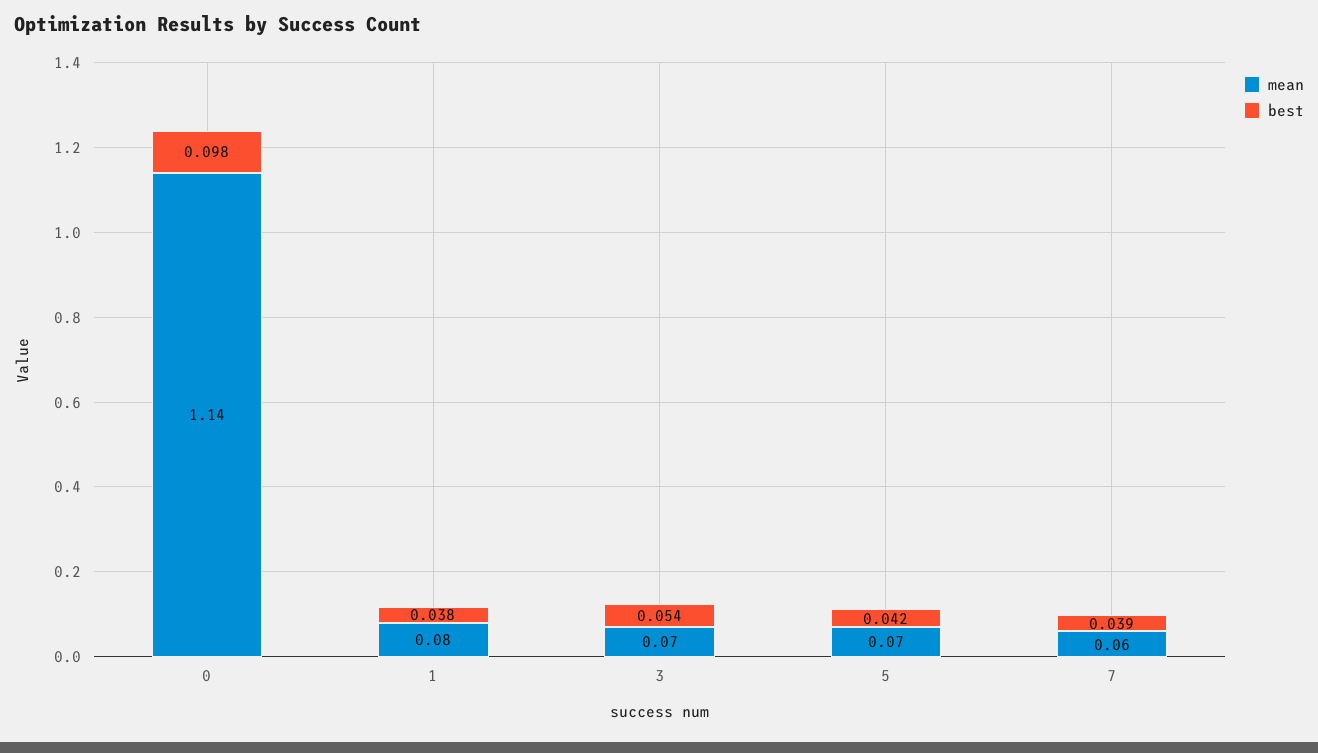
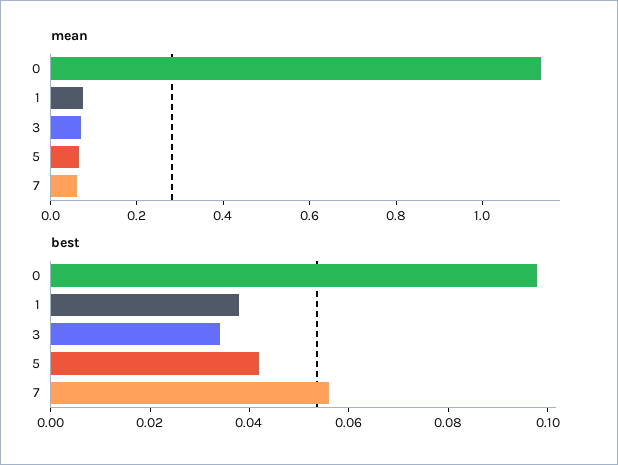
best, 3: 0.054 -> 0.035
best, 7: 0.039 -> 0.055

